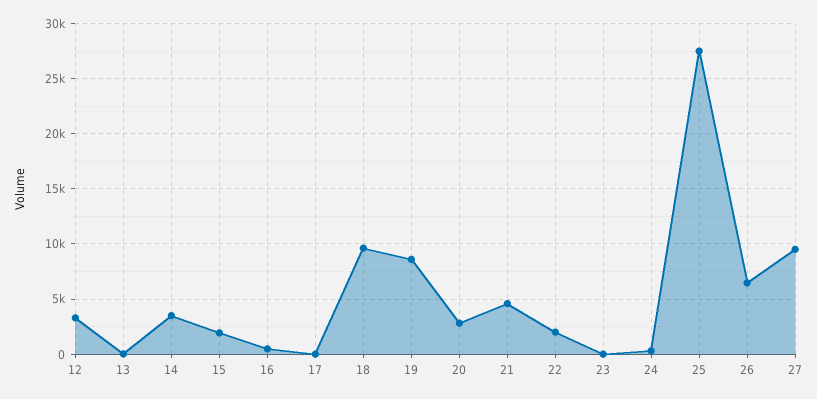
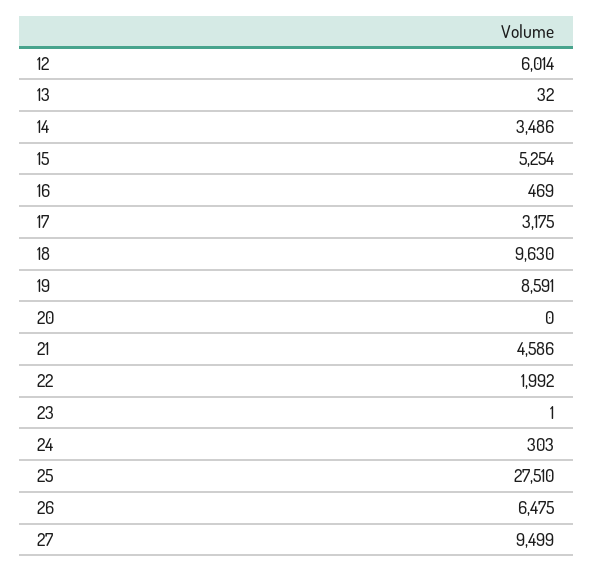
12: 3000 -> 6014
15: 2000 -> 5254
17: 0 -> 3175
20: 3000 -> 0

